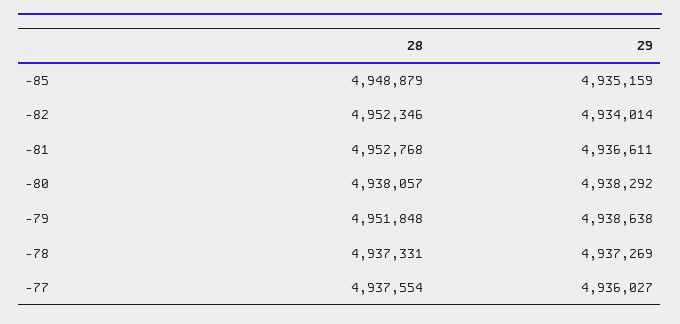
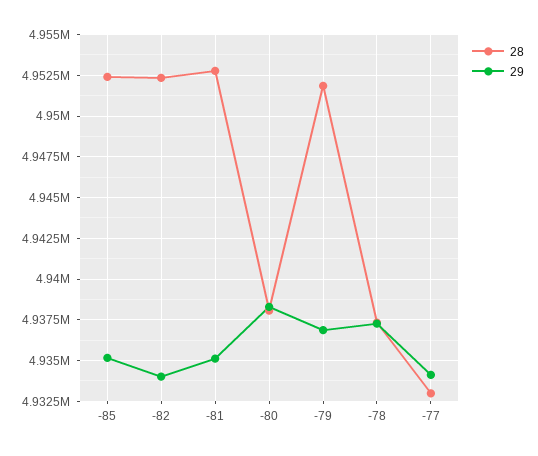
28, -85: 4948879 -> 4952500
29, -81: 4936611 -> 4935000
29, -79: 4938638 -> 4937000
28, -77: 4937554 -> 4933000
29, -77: 4936027 -> 4934000

